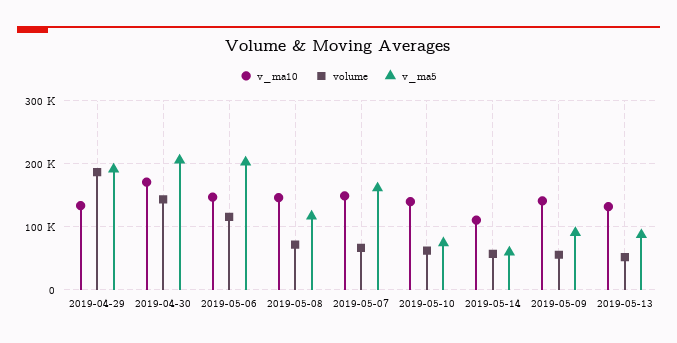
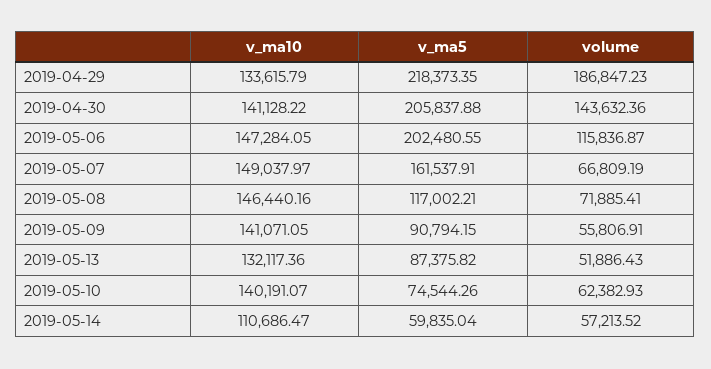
v_ma5, 2019-04-29: 190000 -> 218373.35
v_ma10, 2019-04-30: 170000 -> 141128.22

